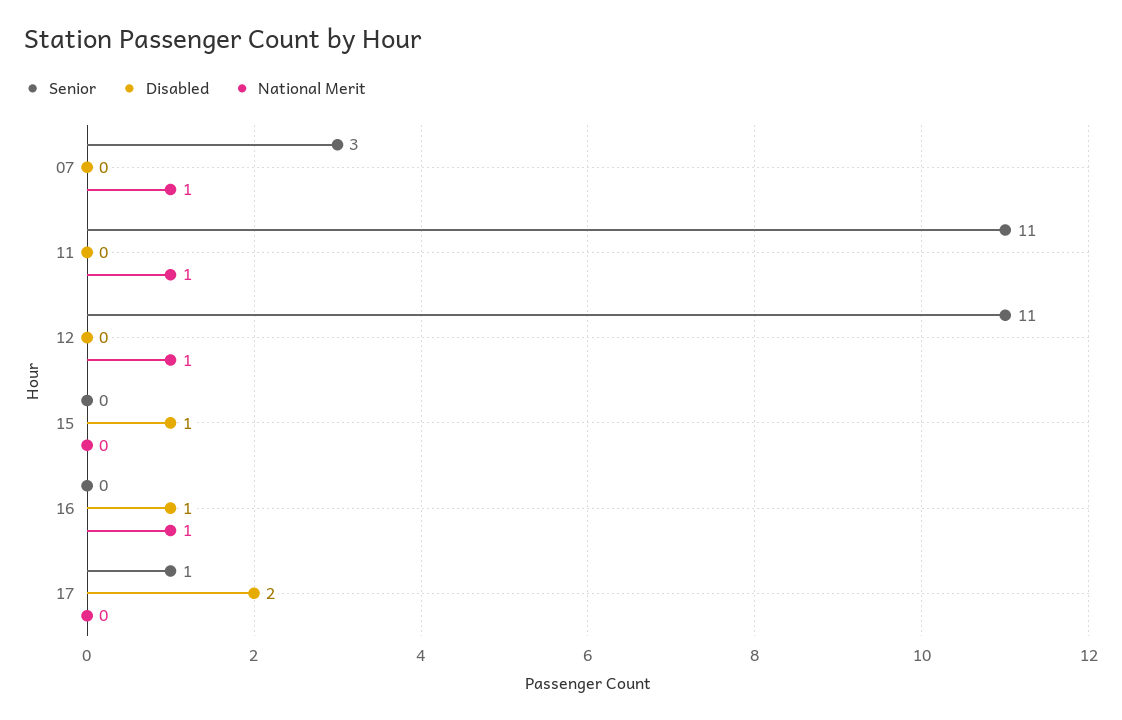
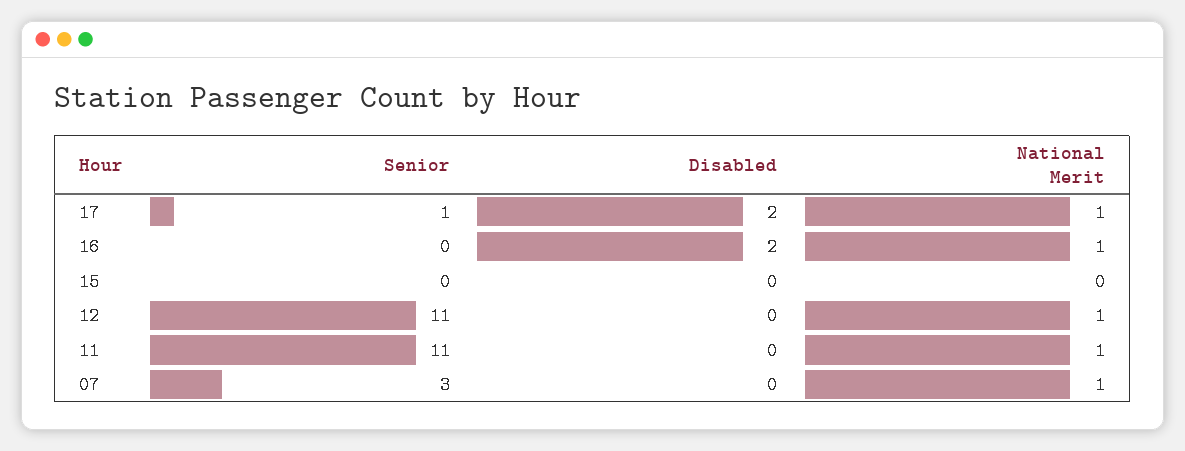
Disabled, 15: 1 -> 0
Disabled, 16: 1 -> 2
National Merit, 17: 0 -> 1

